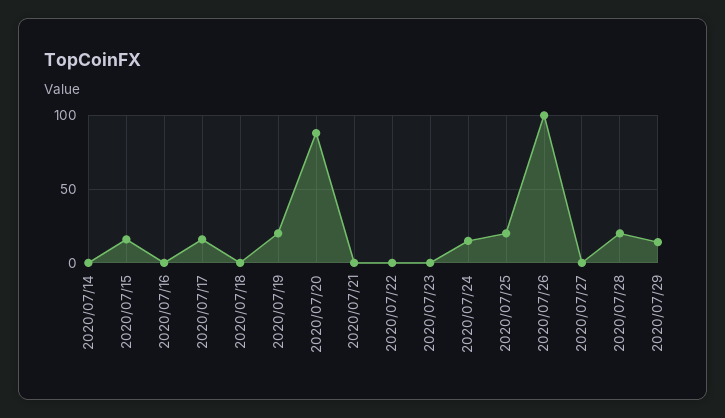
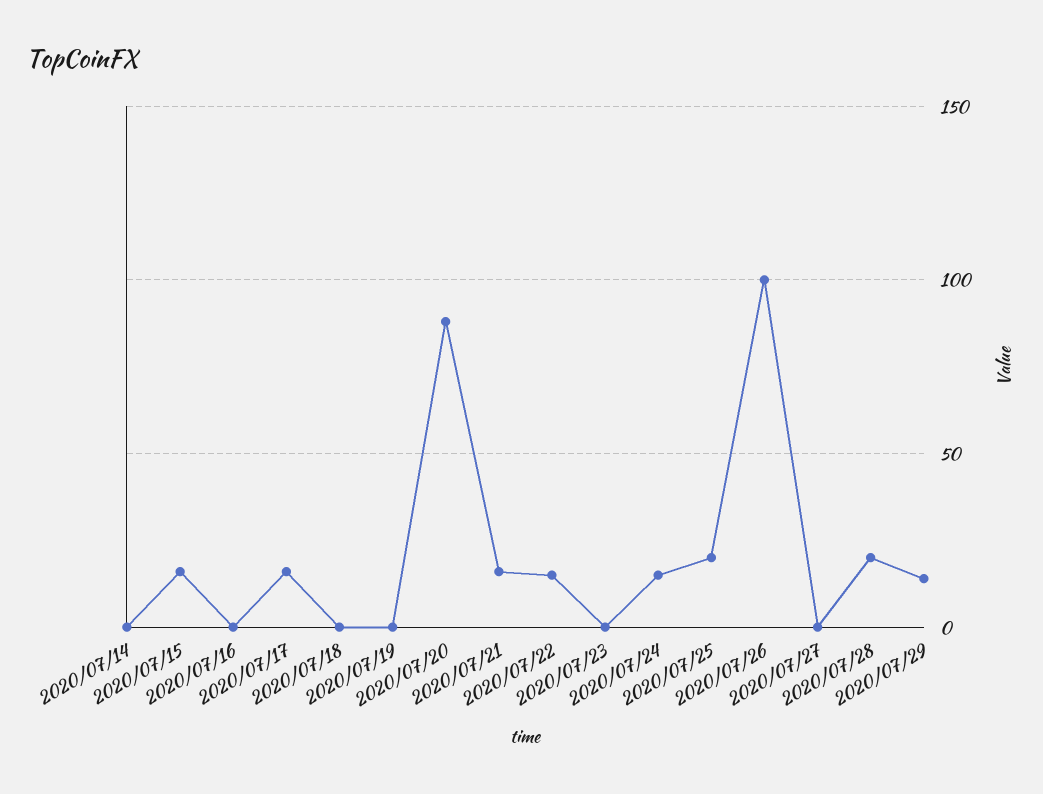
2020/07/19: 20 -> 0
2020/07/21: 0 -> 15
2020/07/22: 0 -> 15

